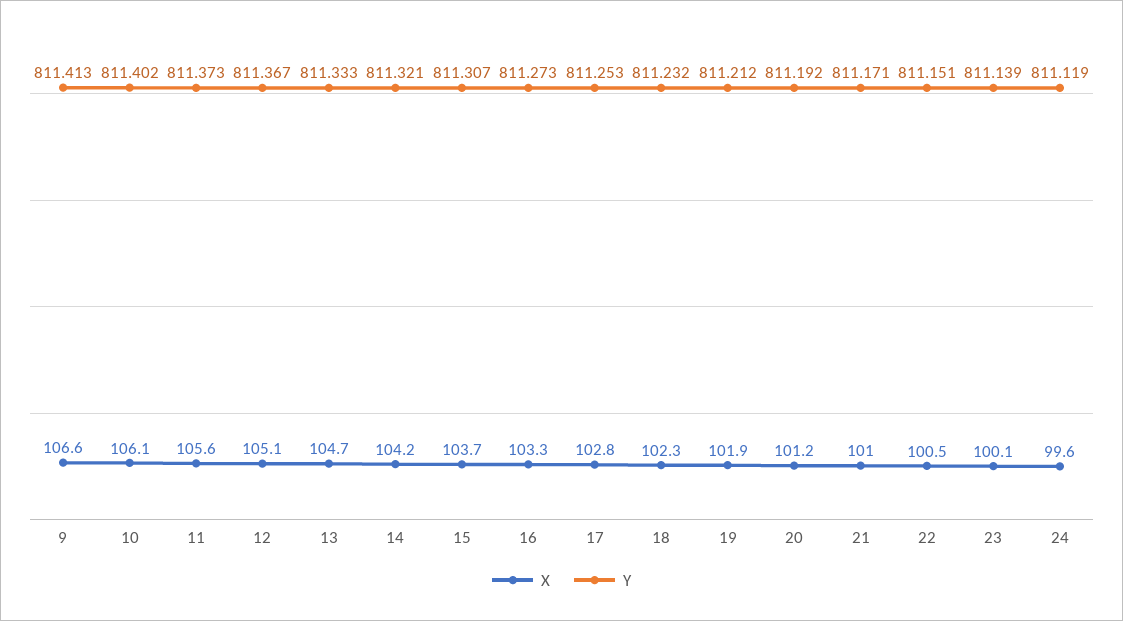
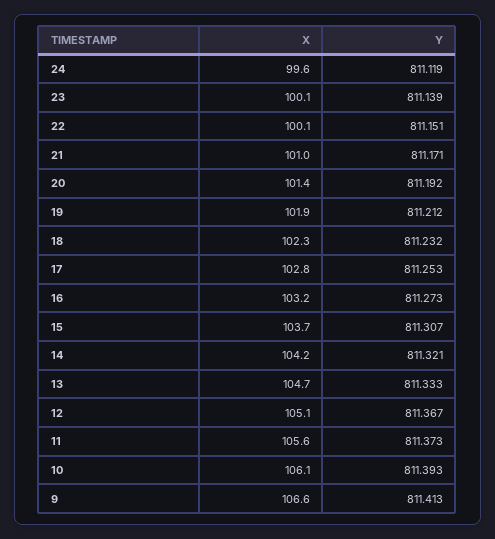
Y, 10: 811.402 -> 811.393
X, 16: 103.3 -> 103.2
X, 20: 101.2 -> 101.4
X, 22: 100.5 -> 100.1

